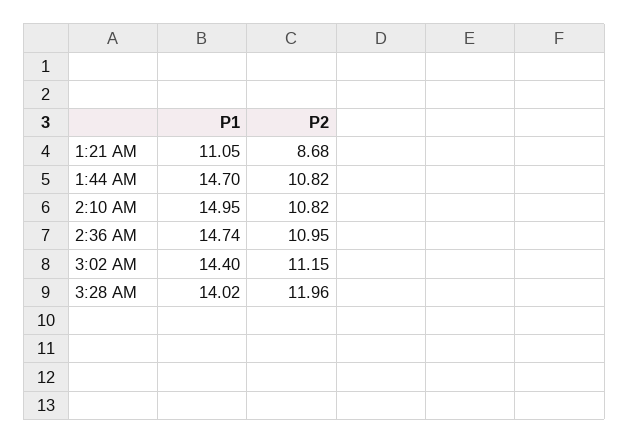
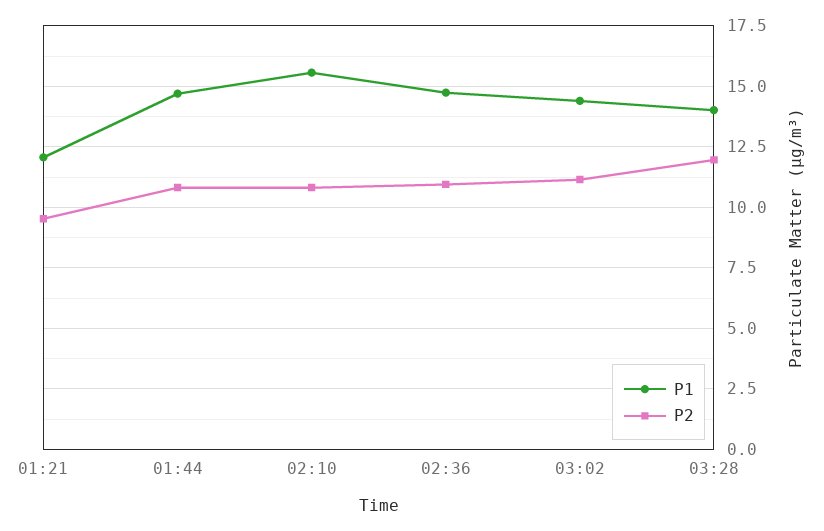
P1, 1:21 AM: 11.05 -> 12
P2, 1:21 AM: 8.68 -> 9.5
P1, 2:10 AM: 14.95 -> 15.5

